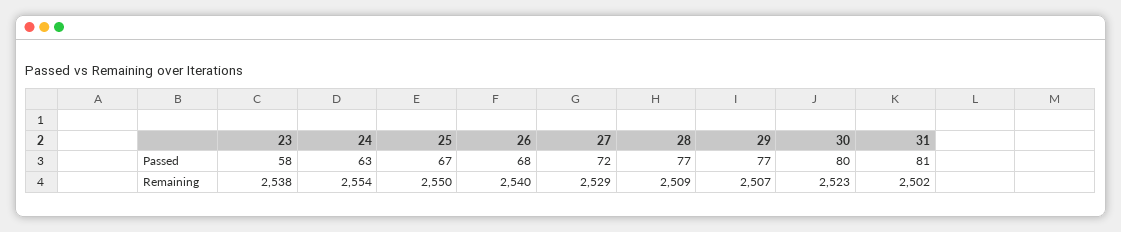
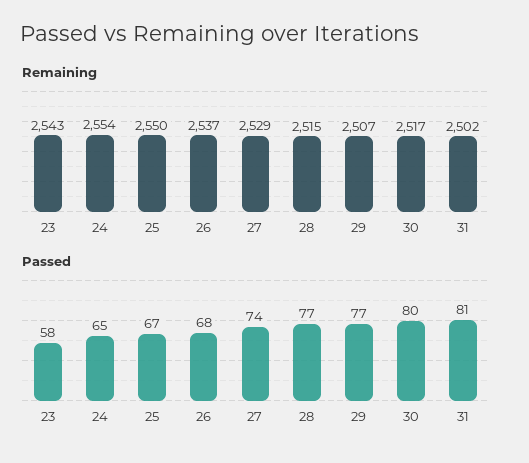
Passed, 24: 63 -> 65
Passed, 27: 72 -> 74
Remaining, 23: 2538 -> 2543
Remaining, 26: 2540 -> 2537
Remaining, 28: 2509 -> 2515
Remaining, 30: 2523 -> 2517

